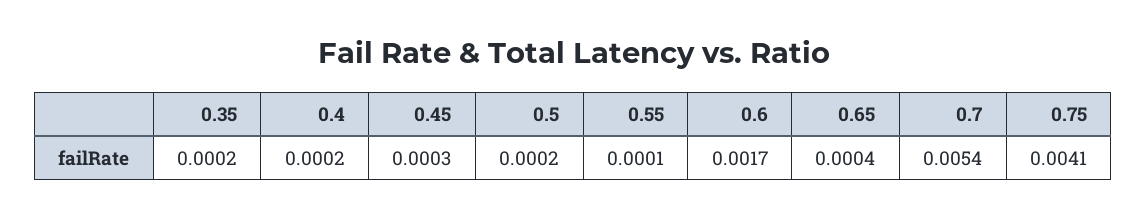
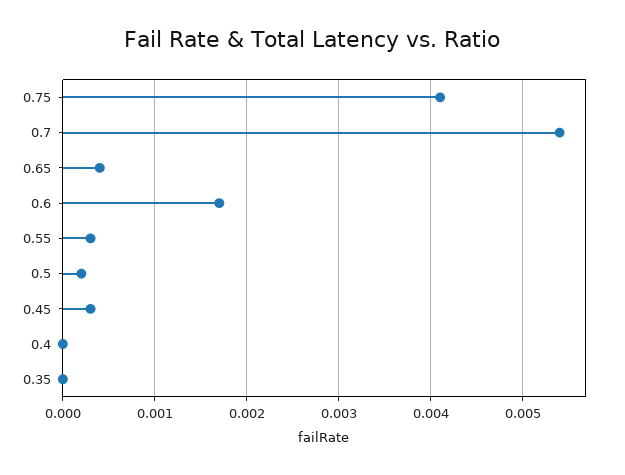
0.35: 0.0002 -> 0
0.4: 0.0002 -> 0
0.55: 0.0001 -> 0.0003

